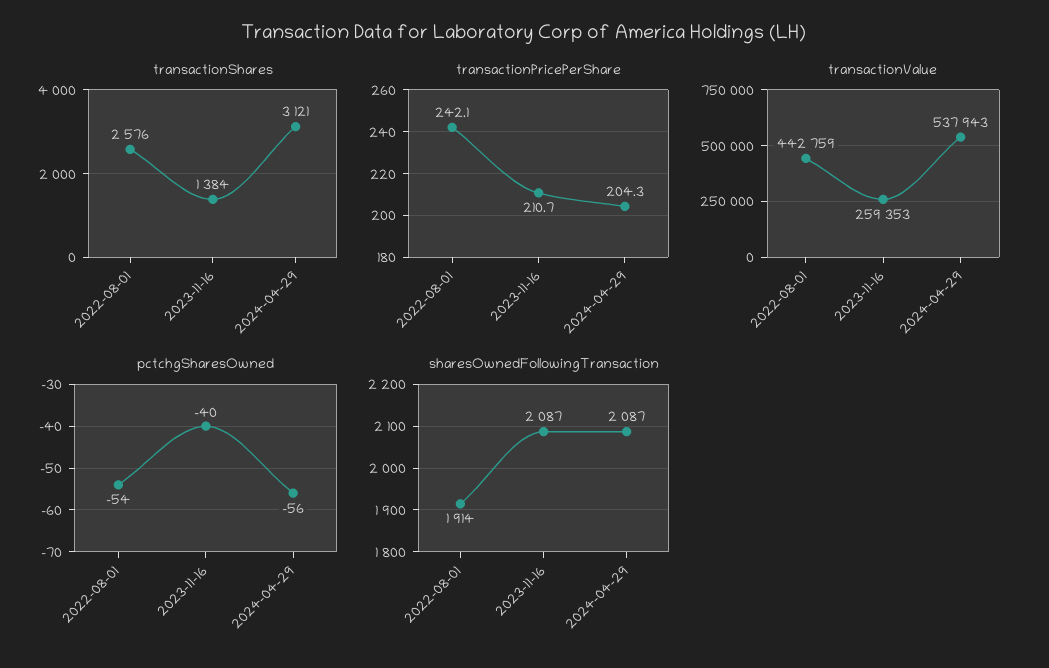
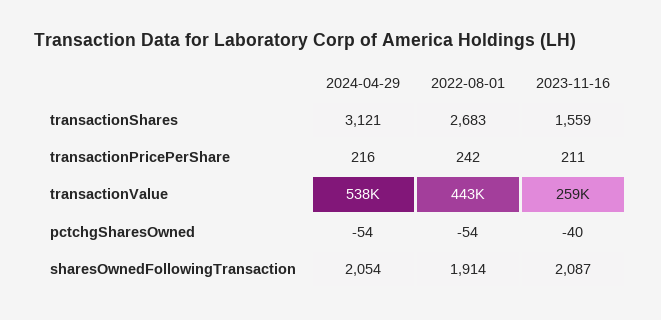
transactionShares, 2022-08-01: 2576 -> 2683
transactionShares, 2023-11-16: 1384 -> 1559
transactionPricePerShare, 2024-04-29: 204.3 -> 216
pctchgSharesOwned, 2024-04-29: -56 -> -54
sharesOwnedFollowingTransaction, 2024-04-29: 2087 -> 2054

